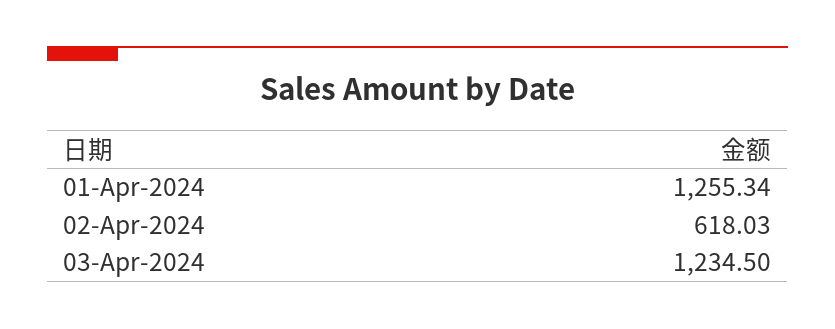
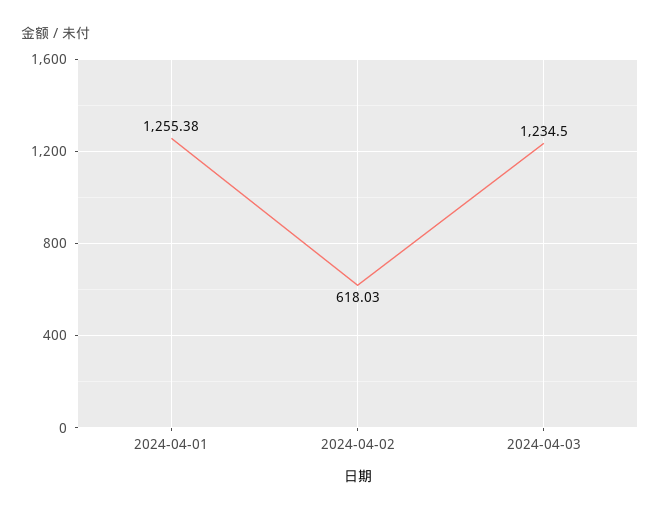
01-Apr-2024: 1255.34 -> 1255.38

